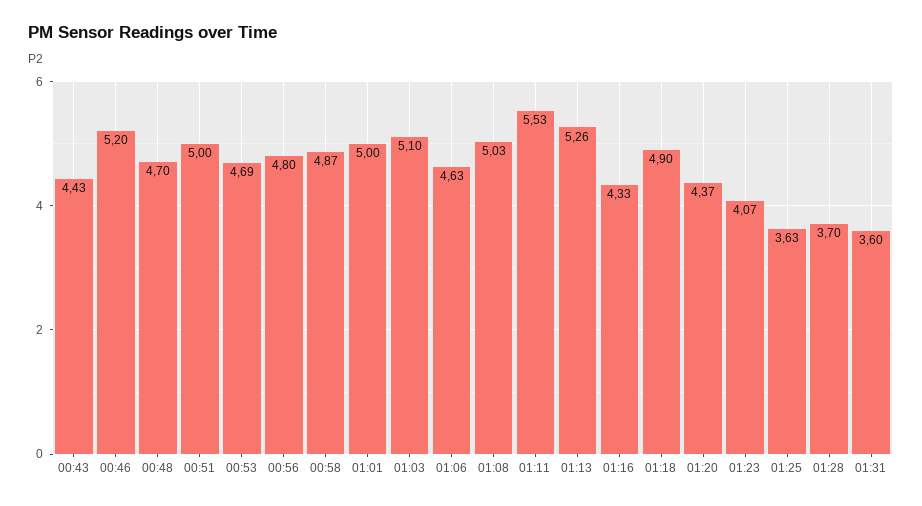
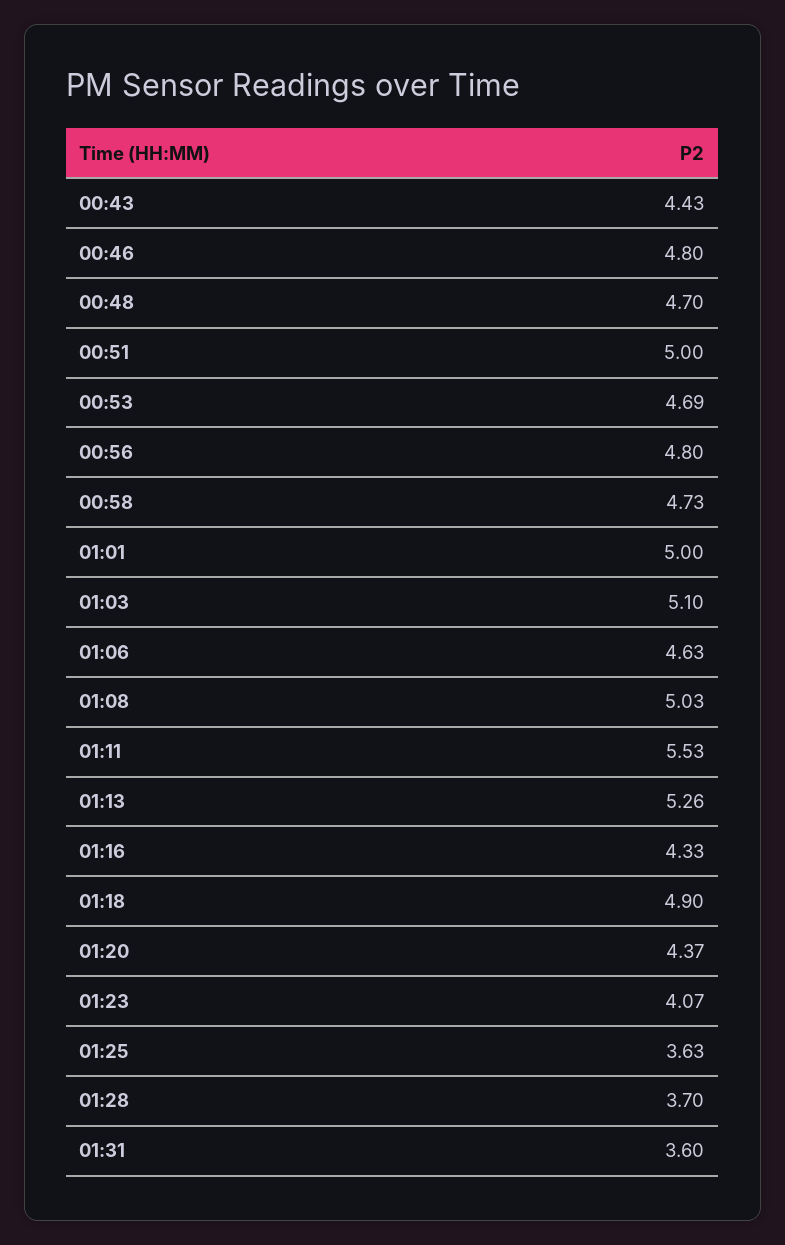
00:46: 5.2 -> 4.8
00:58: 4.87 -> 4.73

